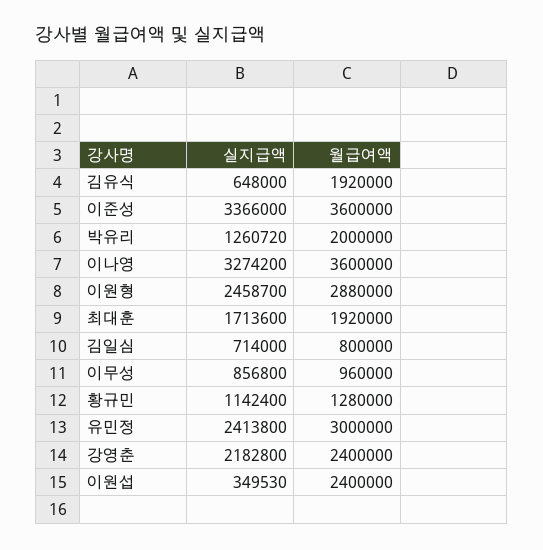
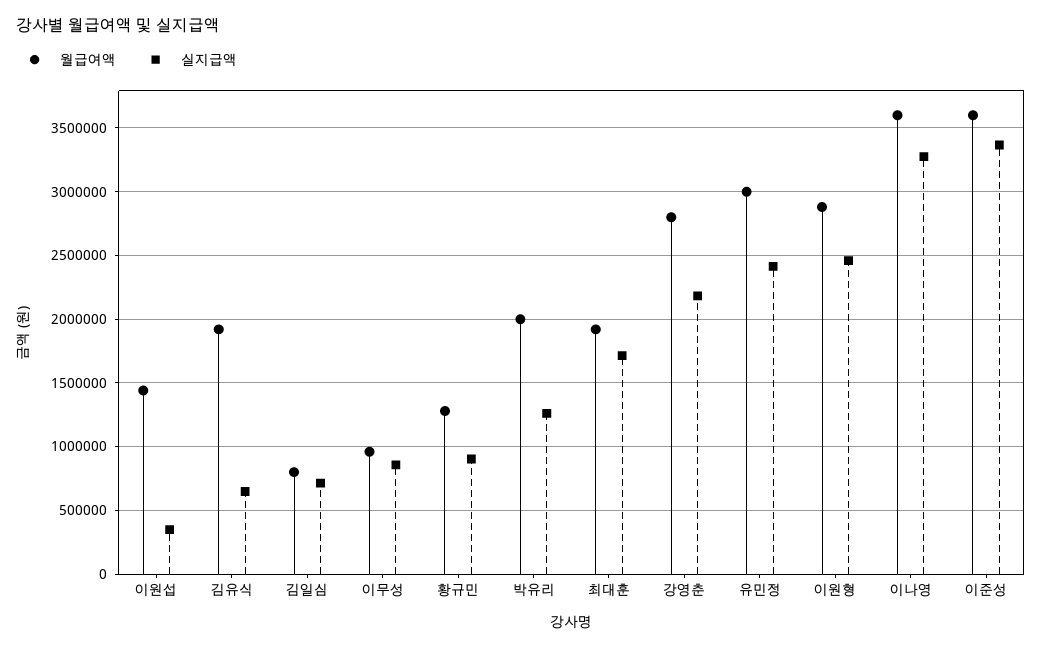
실지급액, 황규민: 1142400 -> 900000
월급여액, 강영춘: 2400000 -> 2800000
월급여액, 이원섭: 2400000 -> 1450000

